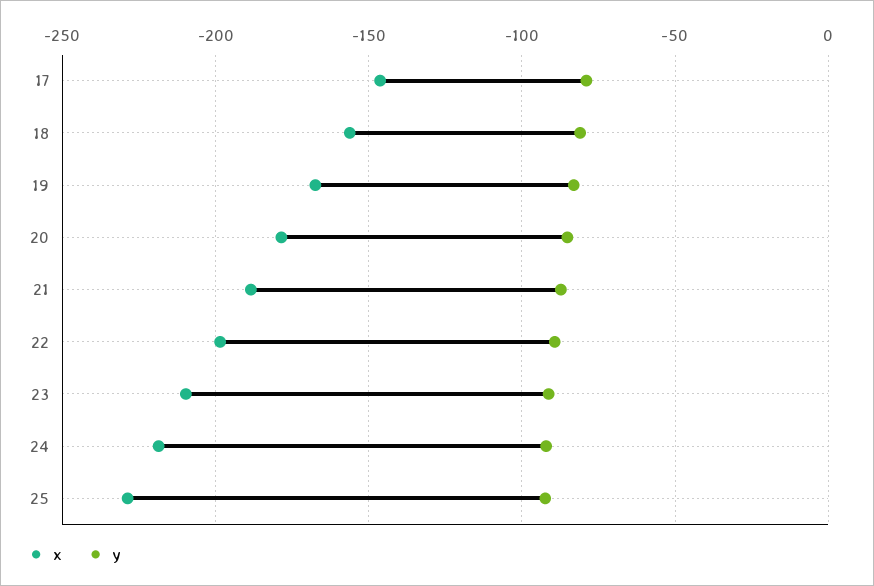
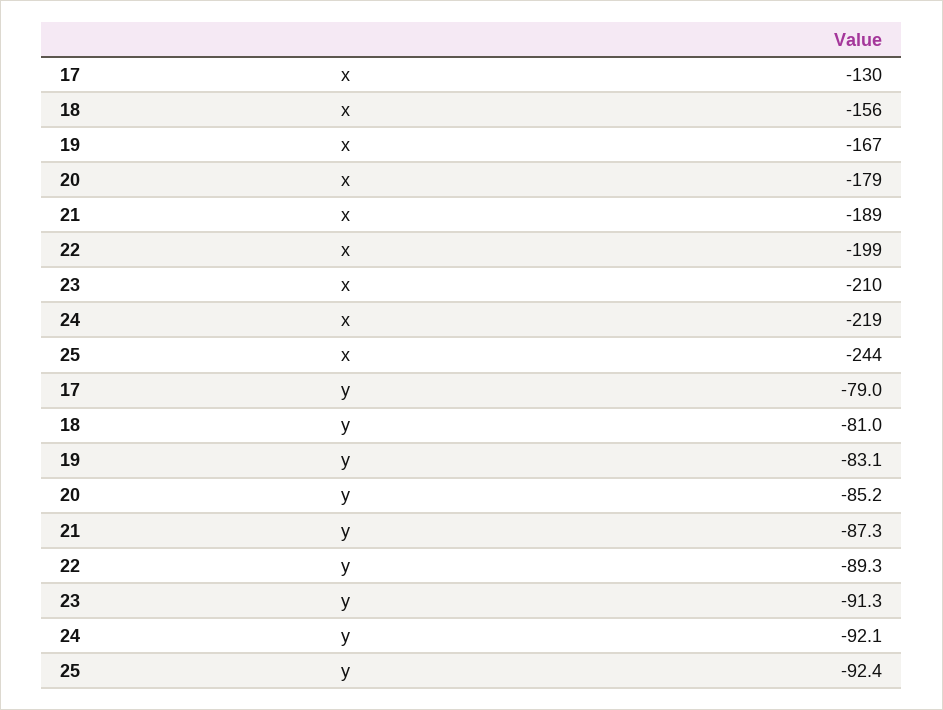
x, 17: -145 -> -130
x, 25: -230 -> -244

